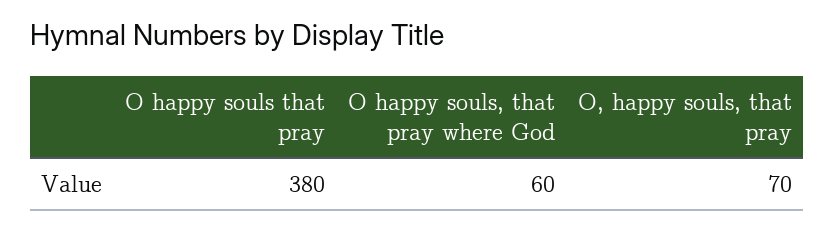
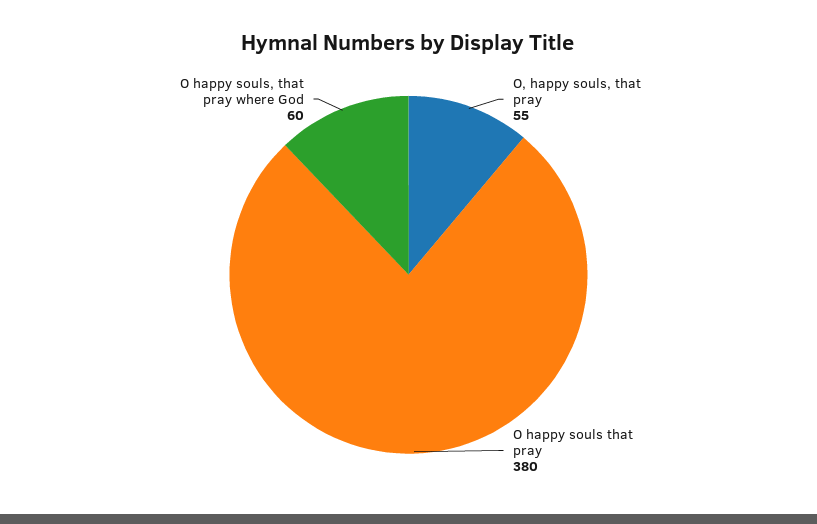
O, happy souls, that pray: 70 -> 55

